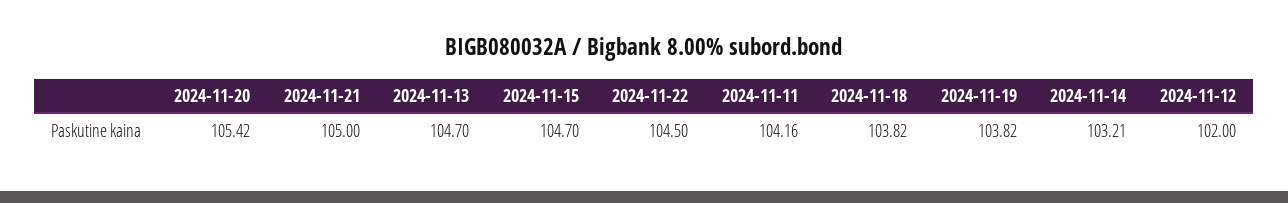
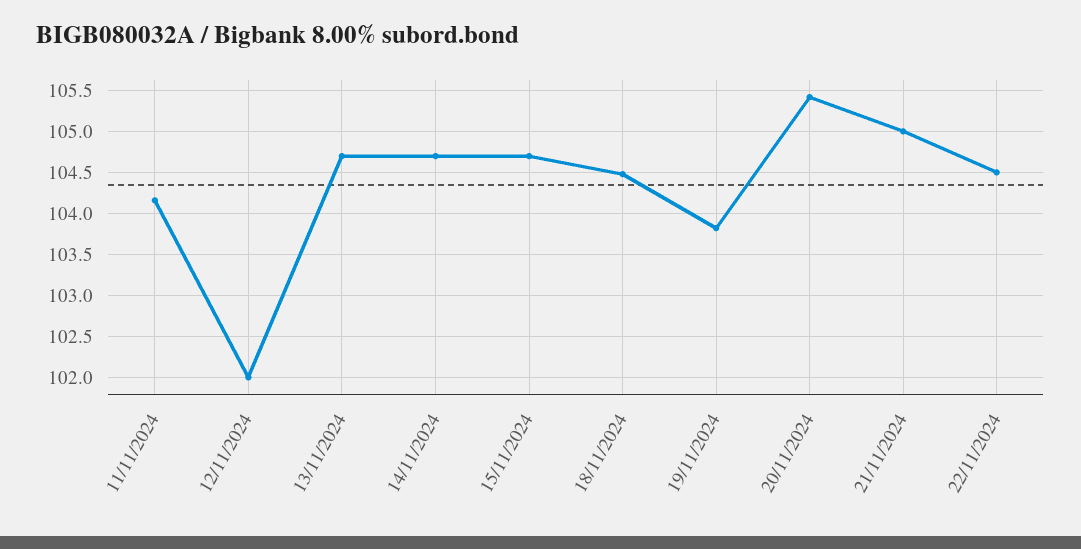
2024-11-18: 103.82 -> 104.5
2024-11-14: 103.21 -> 104.7

